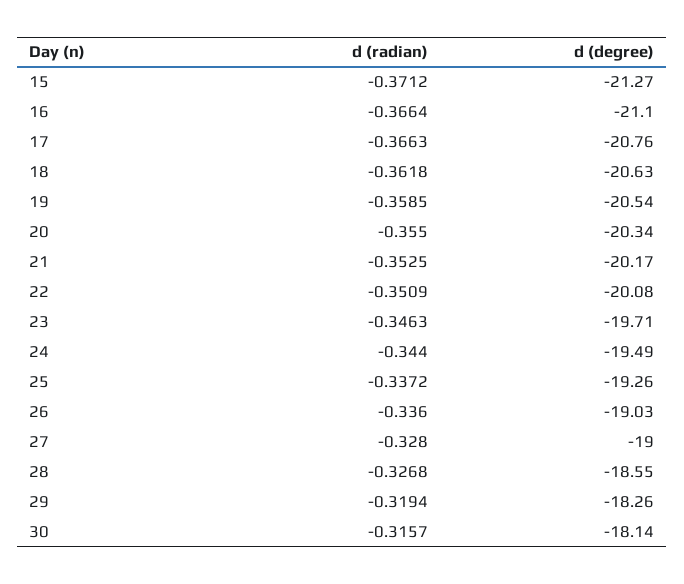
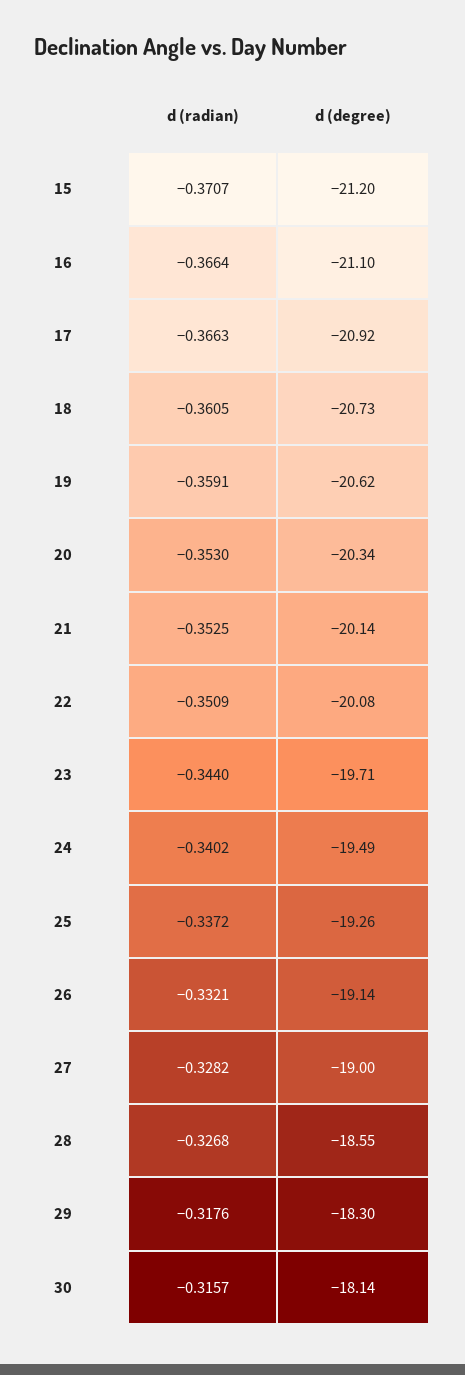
d (radian), 15: -0.3712 -> -0.3707
d (degree), 15: -21.27 -> -21.2
d (degree), 17: -20.76 -> -20.92
d (radian), 18: -0.3618 -> -0.3605
d (degree), 18: -20.63 -> -20.73
d (radian), 19: -0.3585 -> -0.3591
d (degree), 19: -20.54 -> -20.62
d (radian), 20: -0.355 -> -0.353
d (degree), 21: -20.17 -> -20.14
d (radian), 23: -0.3463 -> -0.344
d (radian), 24: -0.344 -> -0.3402
d (radian), 26: -0.336 -> -0.3321
d (degree), 26: -19.03 -> -19.14
d (radian), 27: -0.328 -> -0.3282
d (radian), 29: -0.3194 -> -0.3176
d (degree), 29: -18.26 -> -18.3

